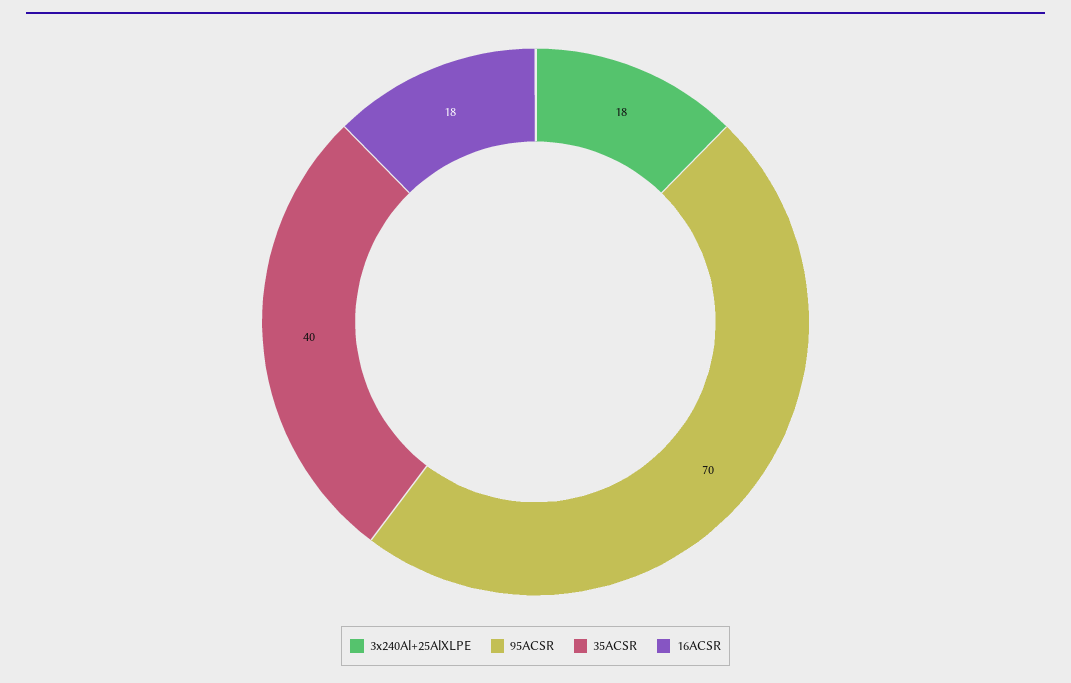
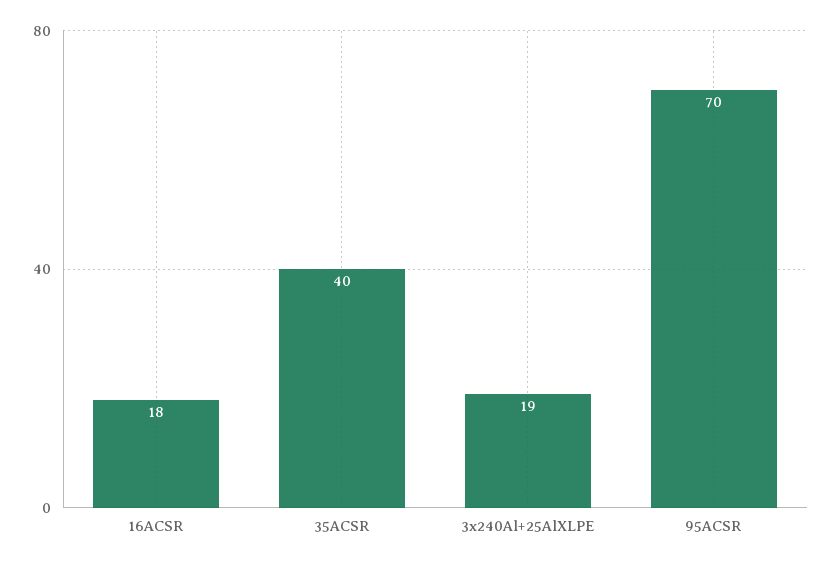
3x240Al+25AlXLPE: 18 -> 19

